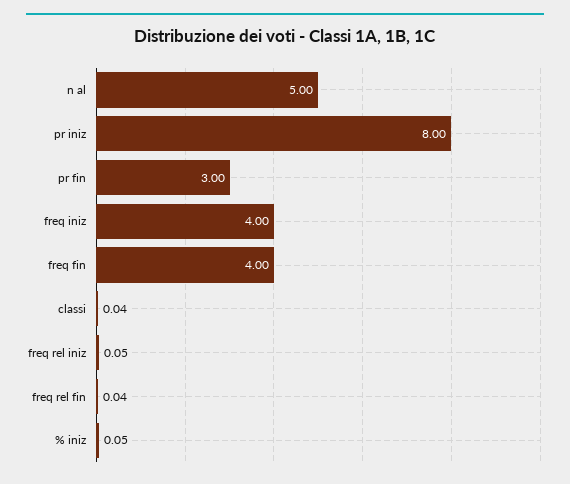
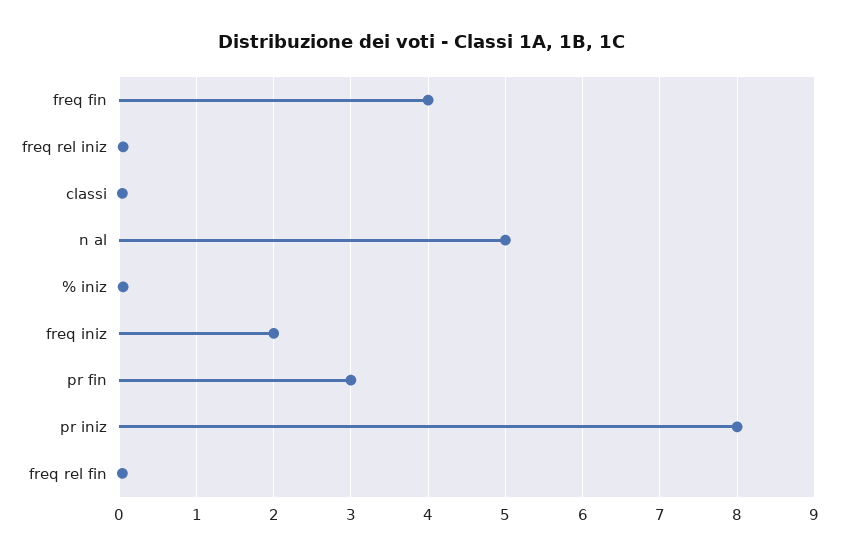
freq iniz: 4 -> 2

